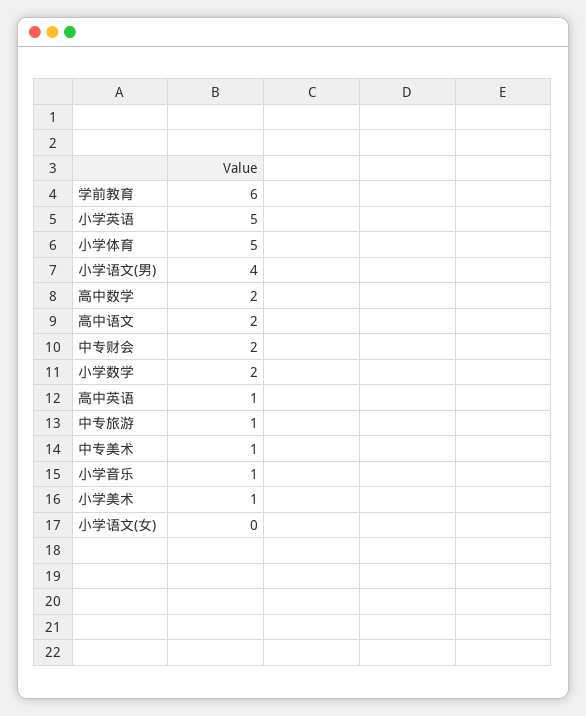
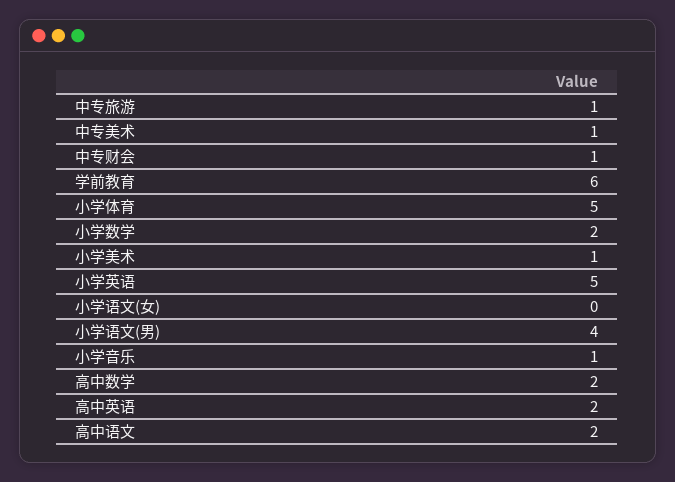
中专财会: 2 -> 1
高中英语: 1 -> 2

